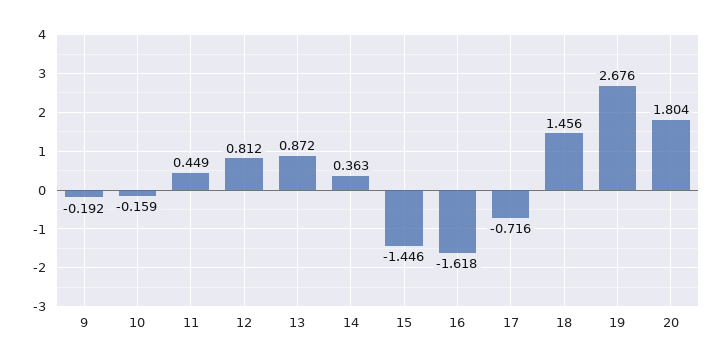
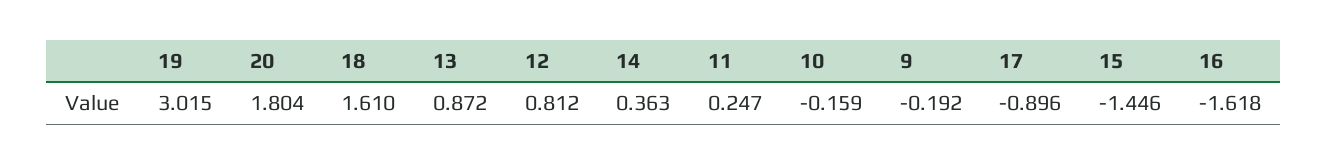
11: 0.449 -> 0.247
17: -0.716 -> -0.896
18: 1.456 -> 1.61
19: 2.676 -> 3.015

